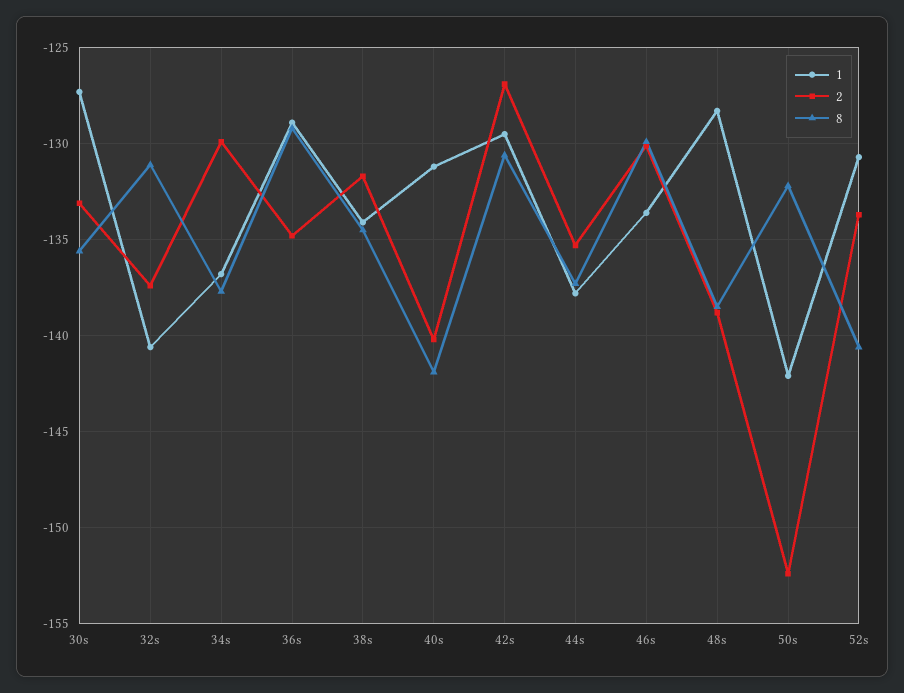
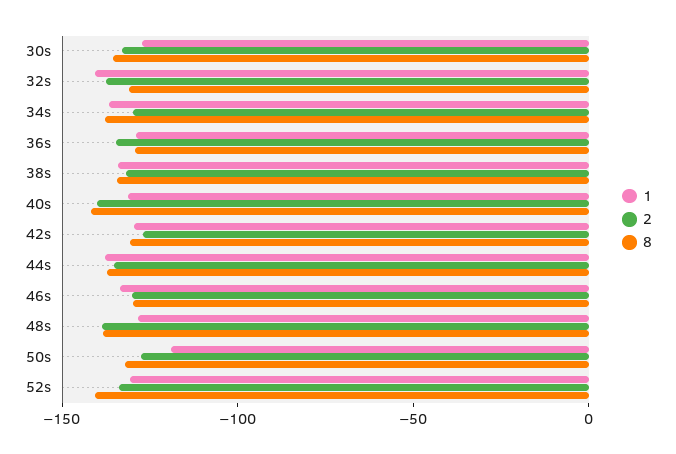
1, 50s: -142 -> -120
2, 50s: -152.5 -> -130

